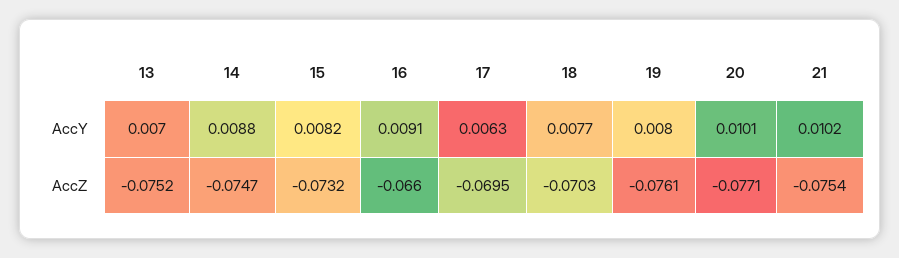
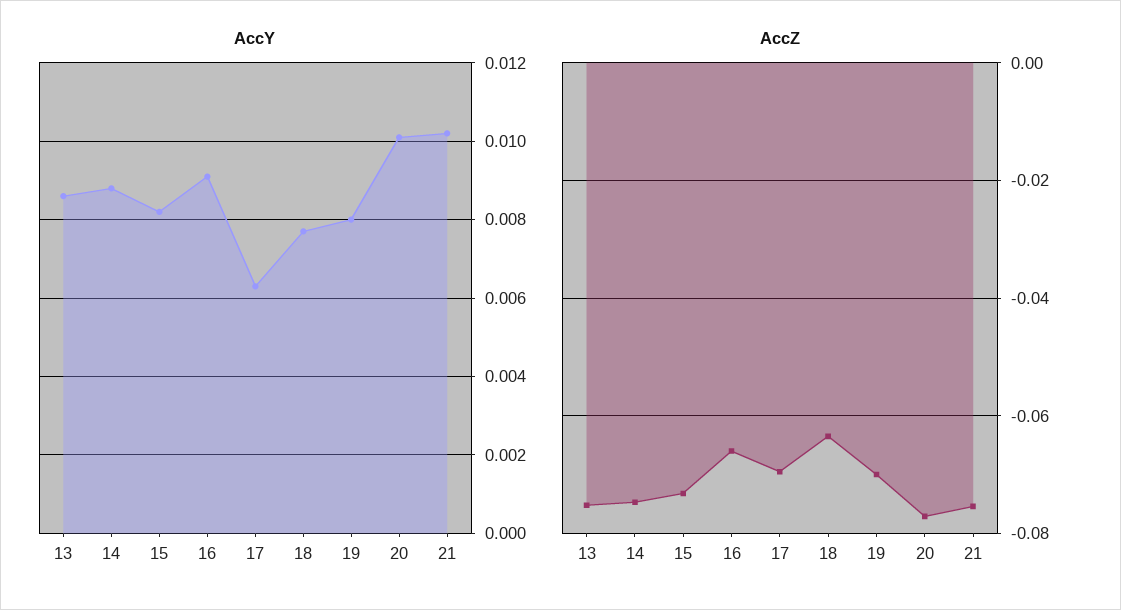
AccY, 13: 0.007 -> 0.0085
AccZ, 18: -0.0703 -> -0.064
AccZ, 19: -0.0761 -> -0.07

